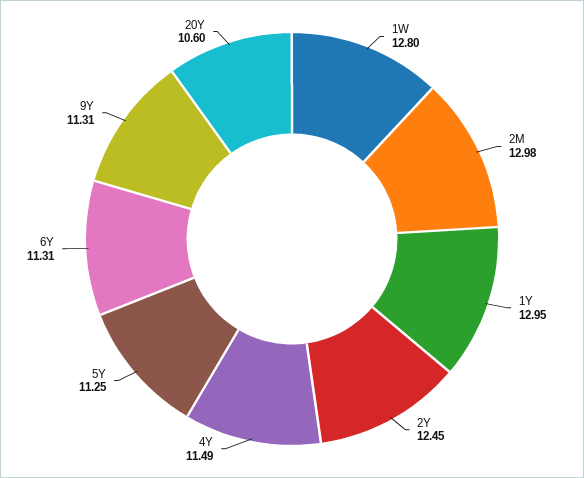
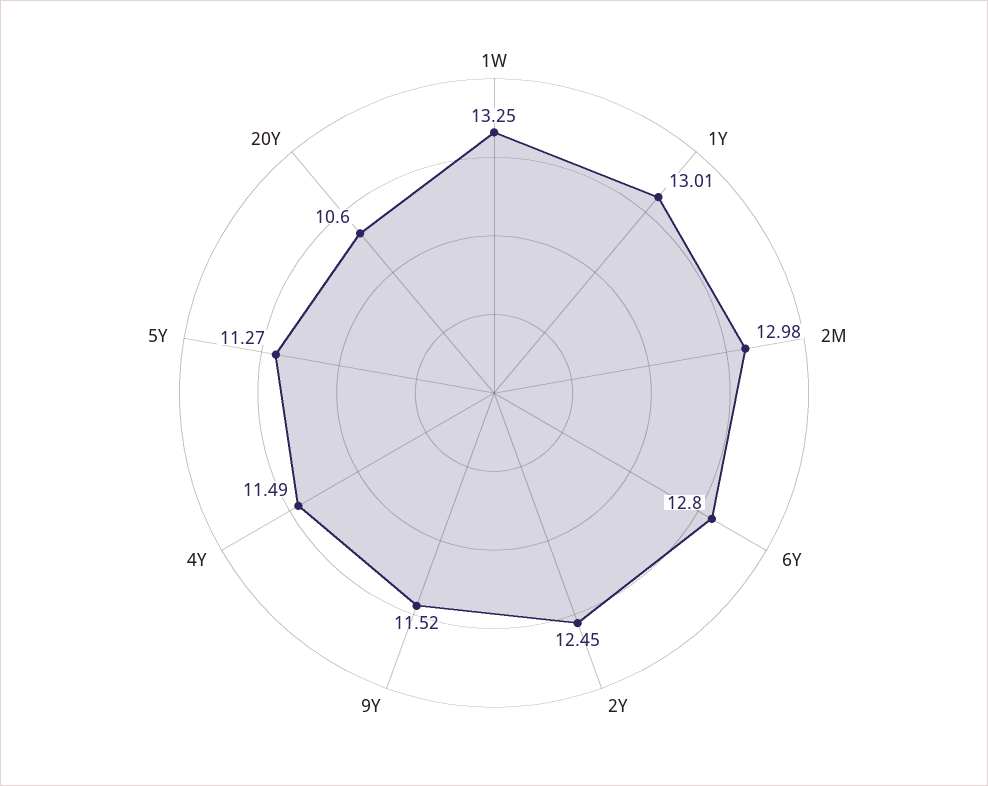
1W: 12.8 -> 13.25
1Y: 12.95 -> 13.01
5Y: 11.25 -> 11.27
6Y: 11.31 -> 12.8
9Y: 11.31 -> 11.52

